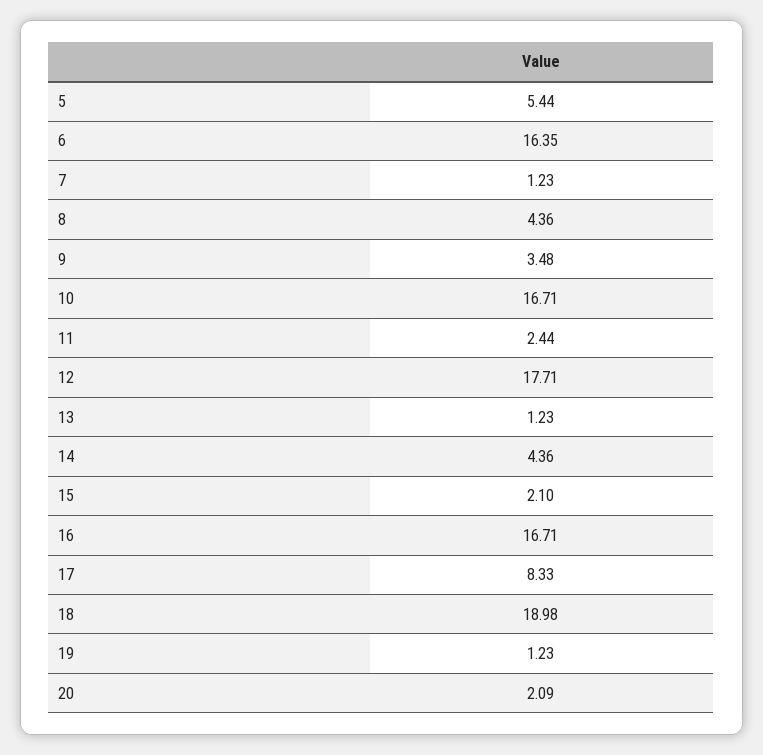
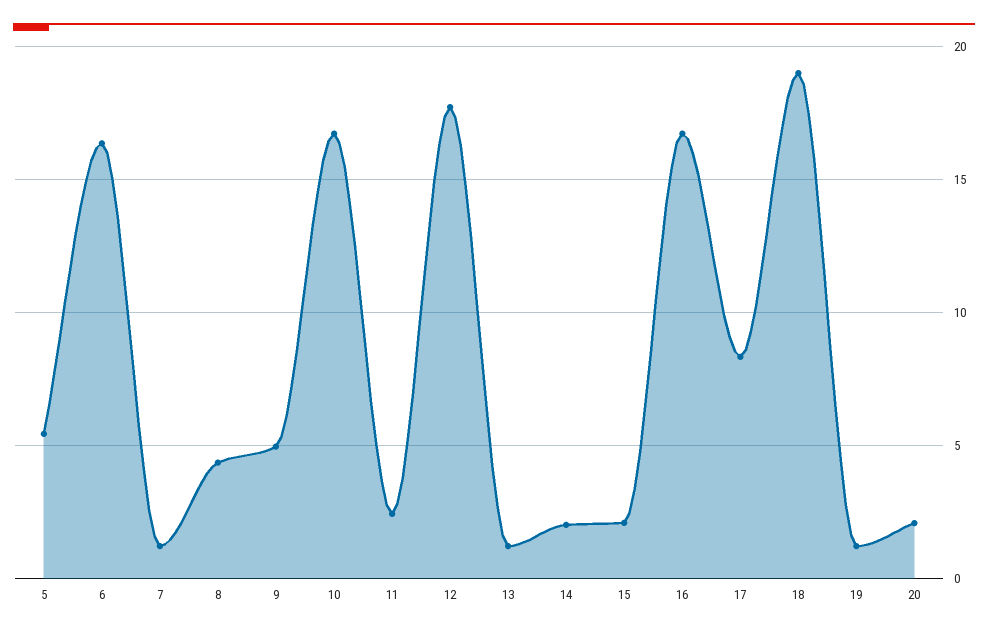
9: 3.48 -> 5
14: 4.36 -> 2

